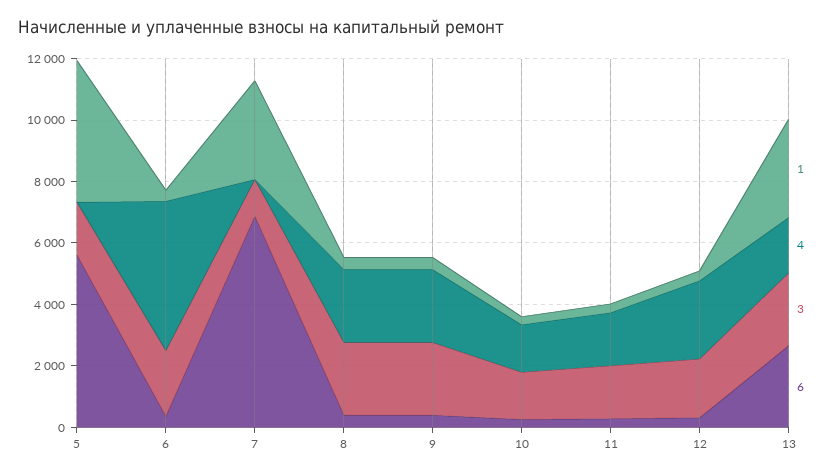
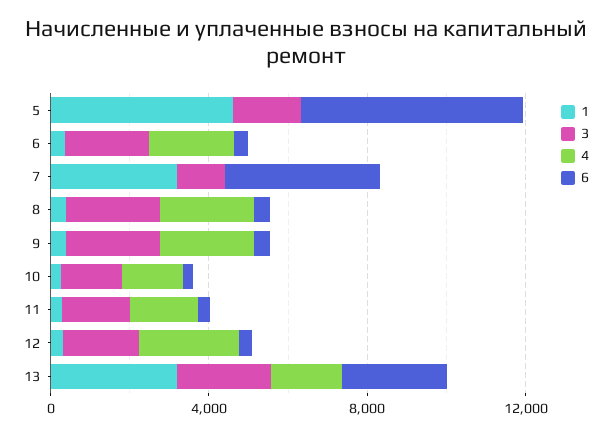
4, 6: 5000 -> 2000
6, 7: 7000 -> 4000

